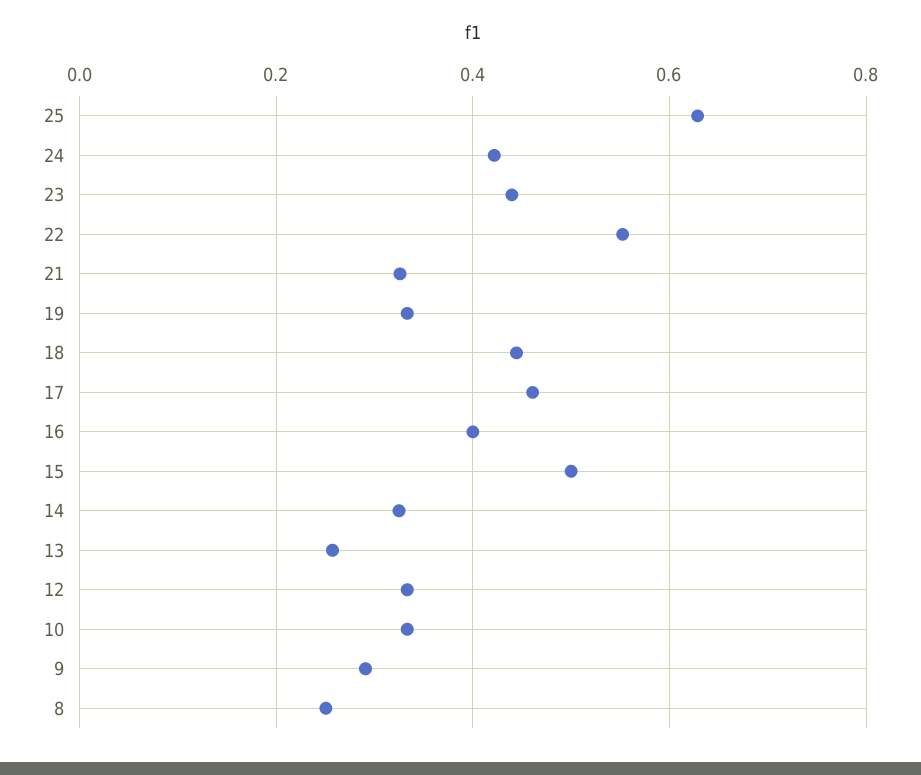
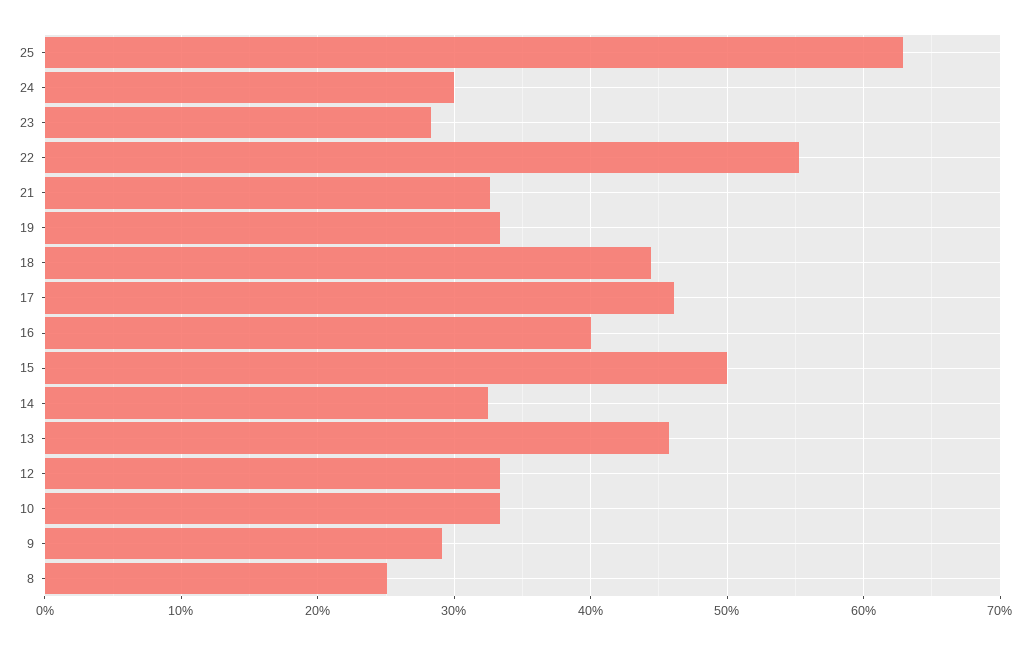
24: 0.42 -> 0.3
23: 0.44 -> 0.28
13: 0.26 -> 0.46

